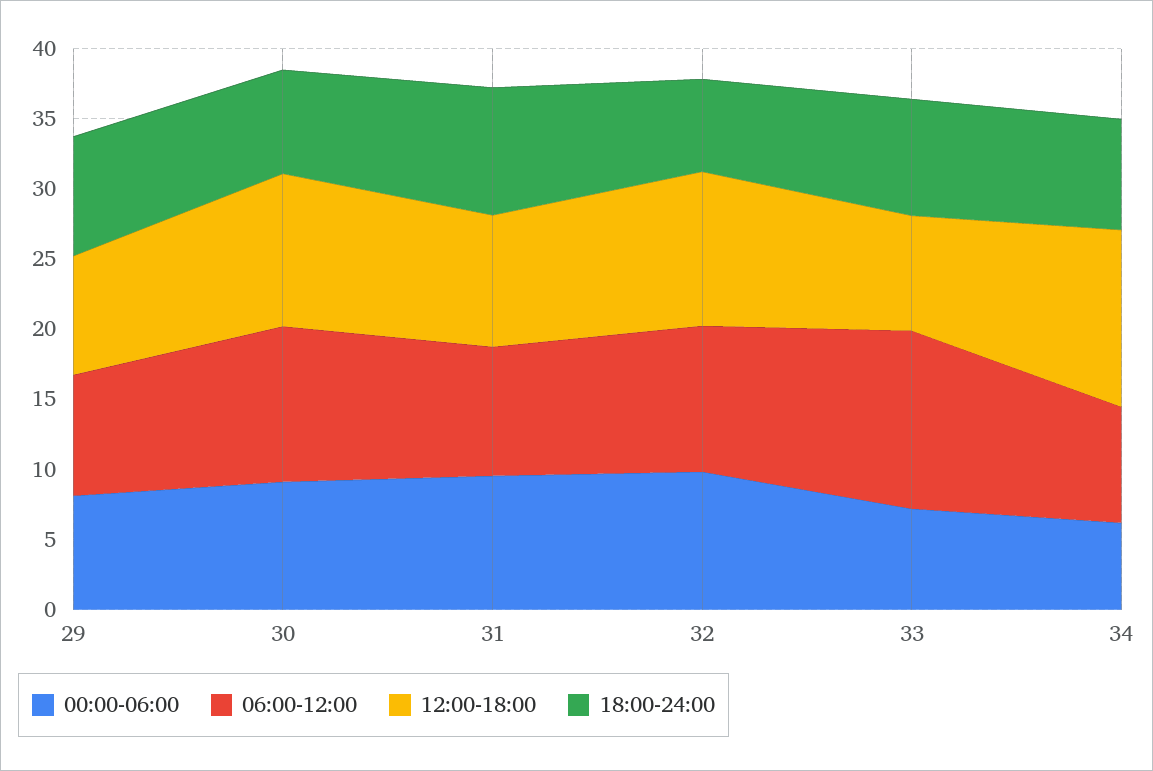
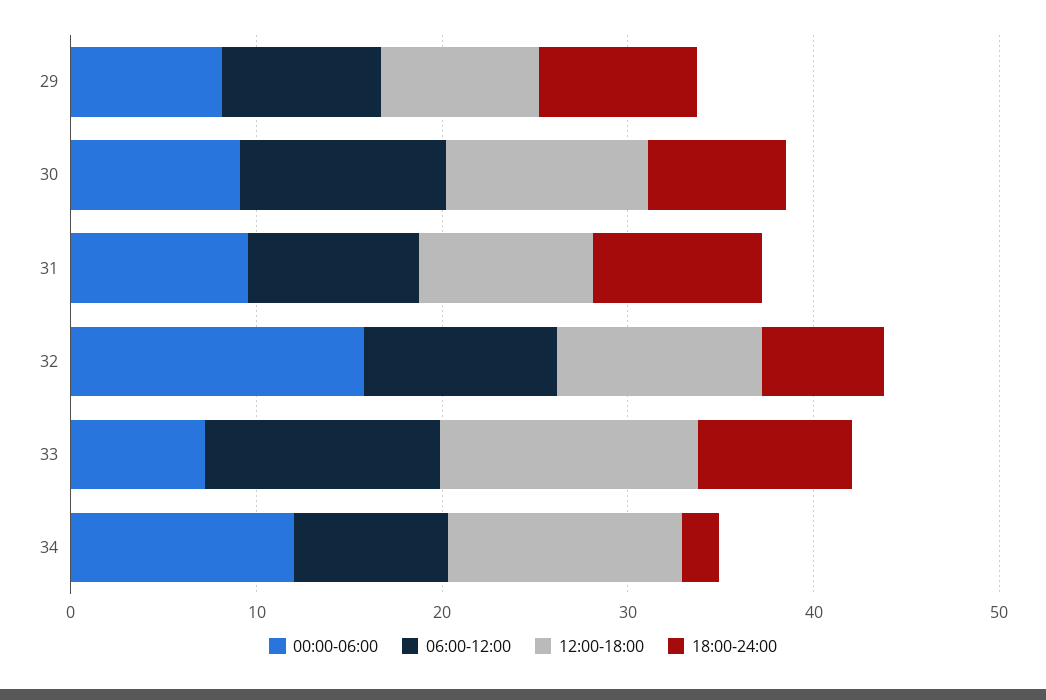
00:00-06:00, 32: 10 -> 16
12:00-18:00, 33: 8 -> 14
00:00-06:00, 34: 6 -> 12
18:00-24:00, 34: 8 -> 2

